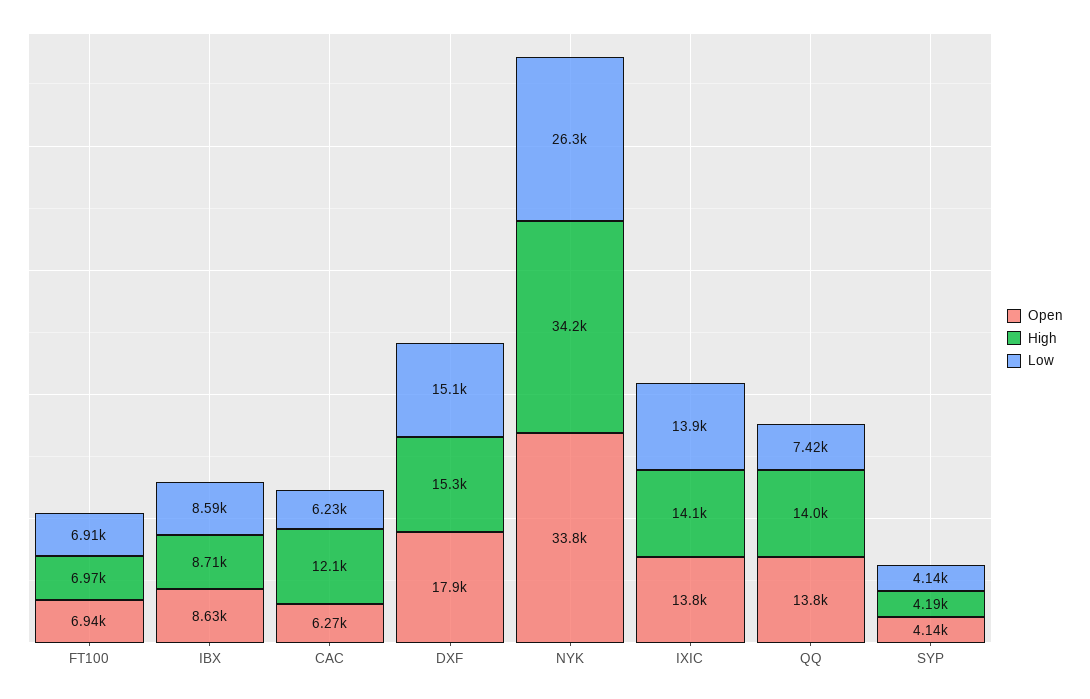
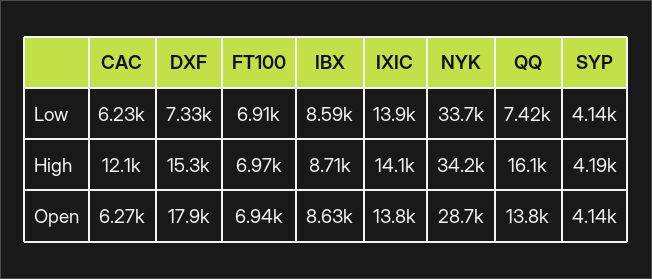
Low, DXF: 15100 -> 7330
Open, NYK: 33800 -> 28700
Low, NYK: 26300 -> 33700
High, QQ: 14000 -> 16100

